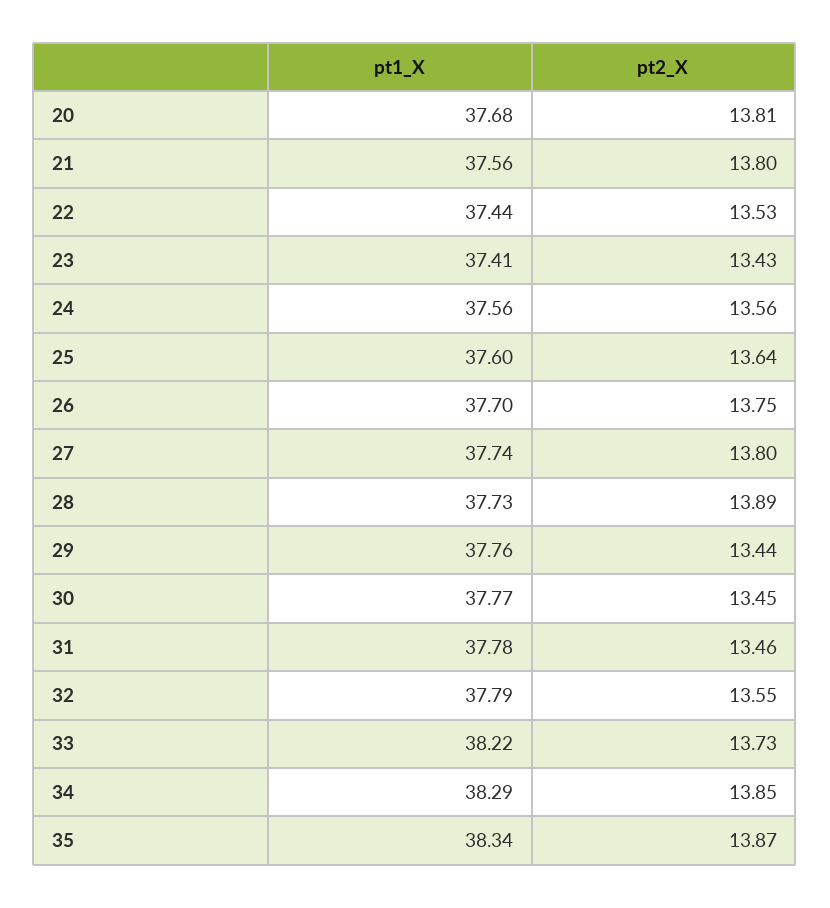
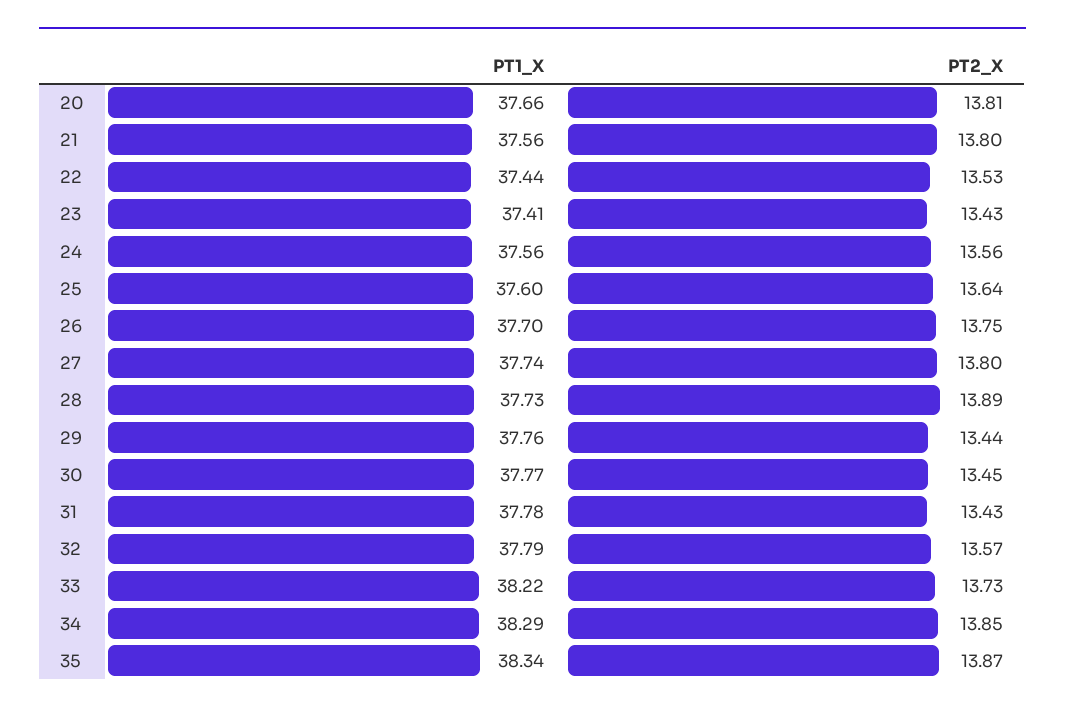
pt1_X, 20: 37.68 -> 37.66
pt2_X, 31: 13.46 -> 13.43
pt2_X, 32: 13.55 -> 13.57

